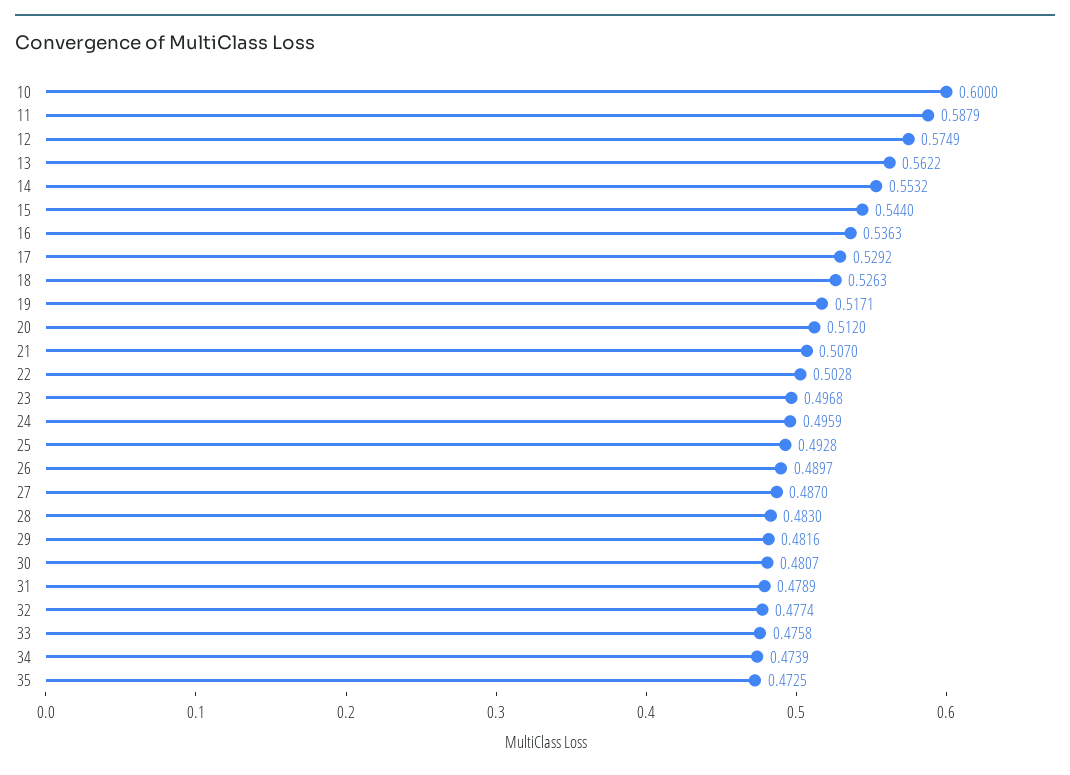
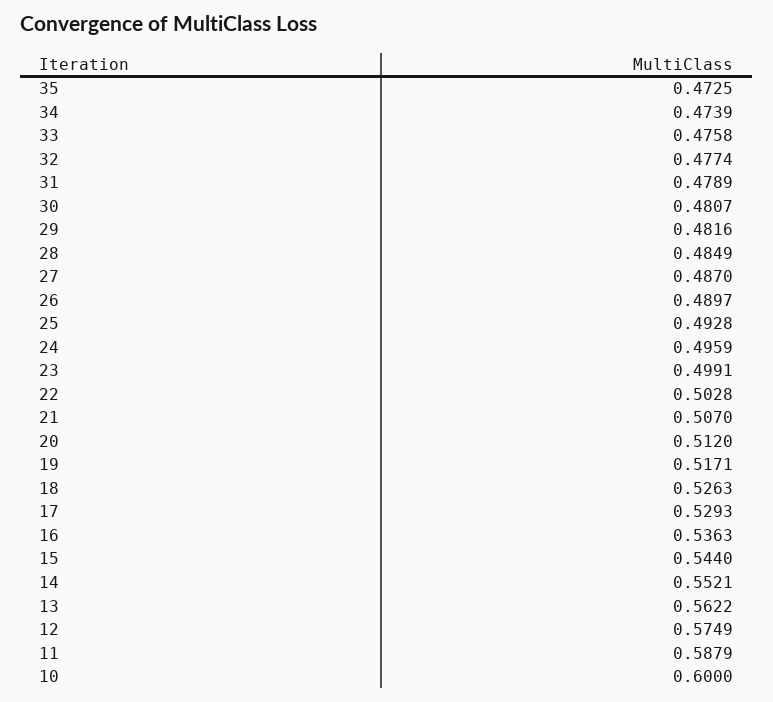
14: 0.5532 -> 0.5521
17: 0.5292 -> 0.5293
23: 0.4968 -> 0.4991
28: 0.483 -> 0.4849

